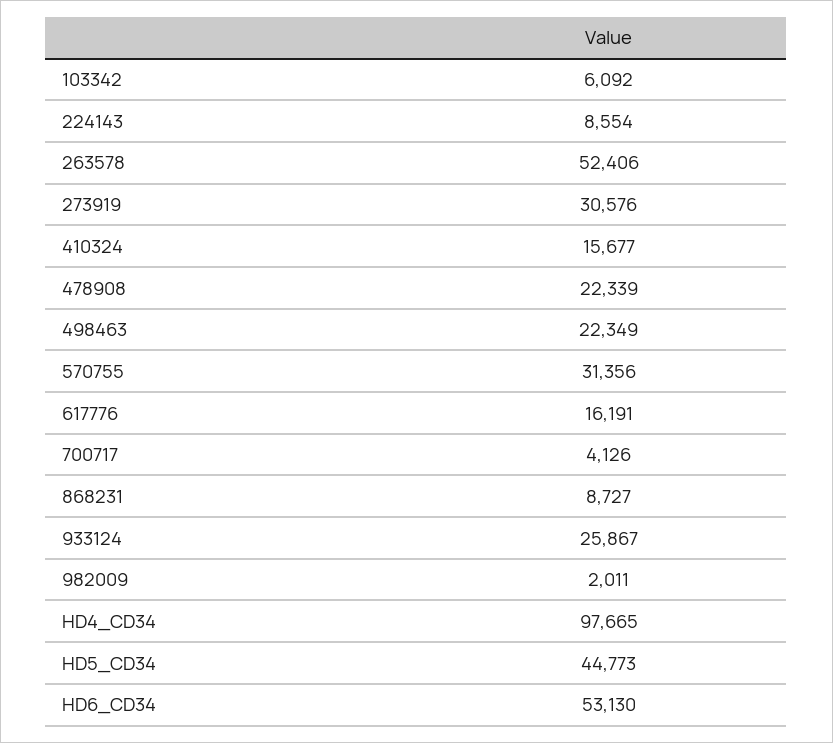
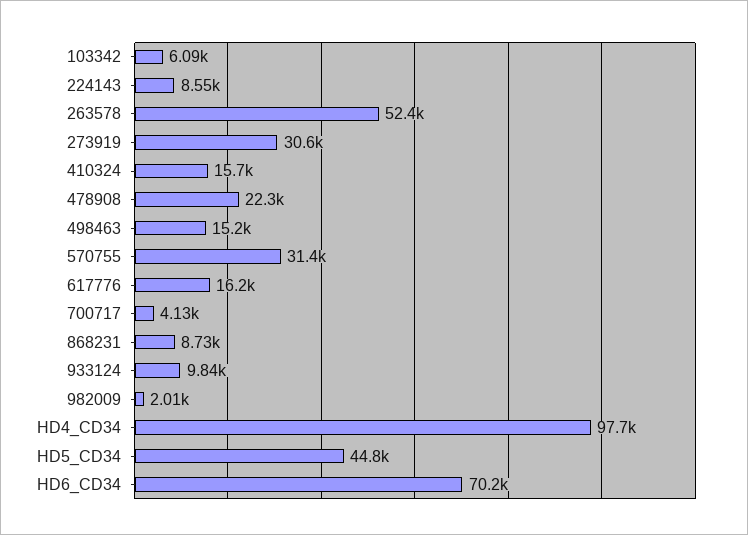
498463: 22349 -> 15200
933124: 25867 -> 9840
HD6_CD34: 53130 -> 70200

